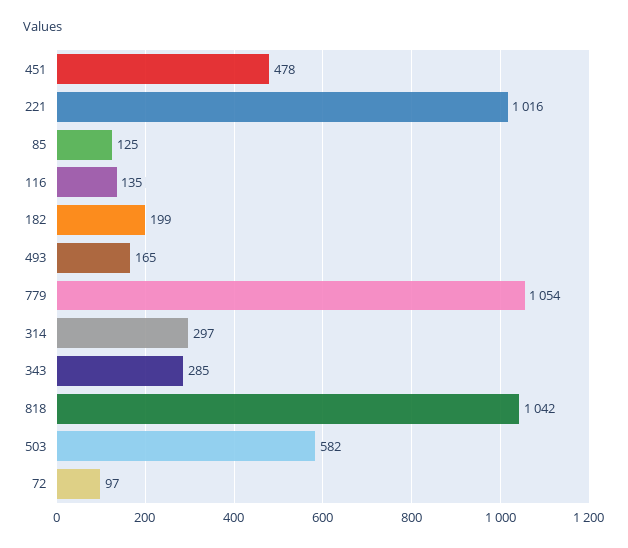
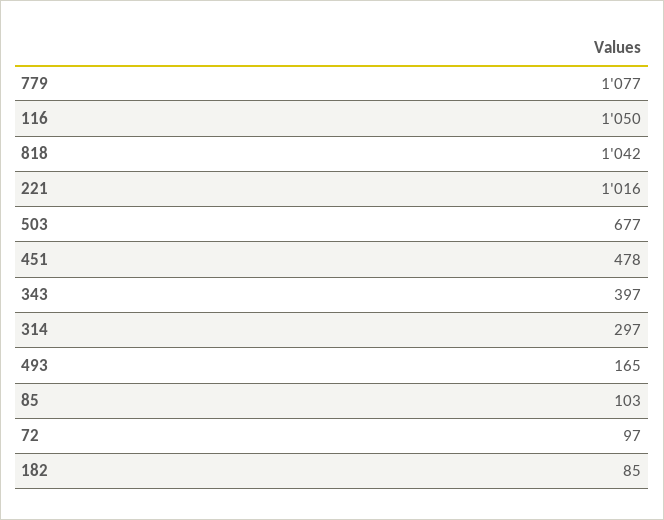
85: 125 -> 103
116: 135 -> 1050
182: 199 -> 85
779: 1054 -> 1077
343: 285 -> 397
503: 582 -> 677

